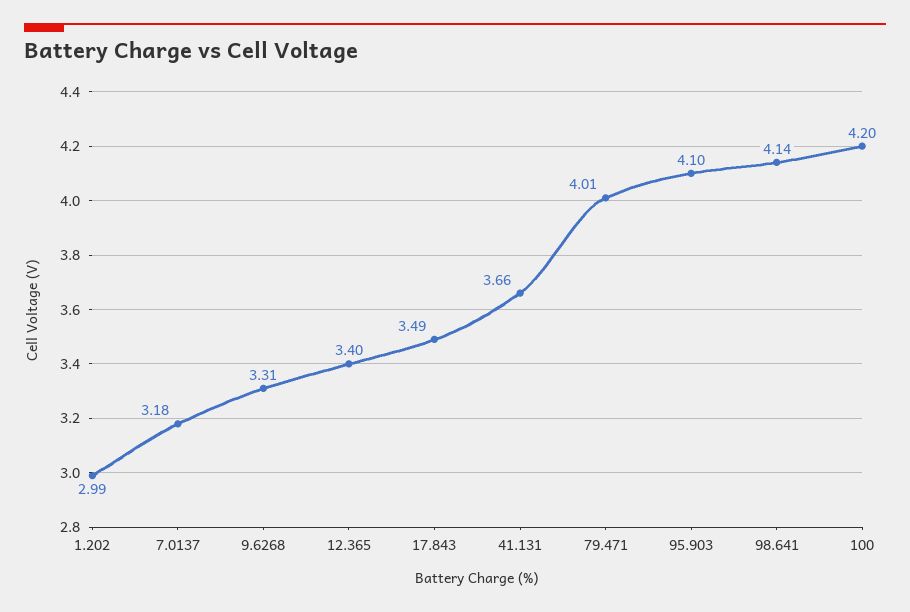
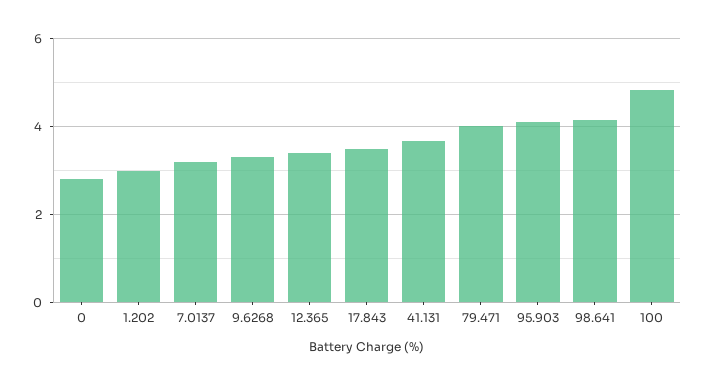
100: 4.2 -> 4.8
0: none -> 2.8

